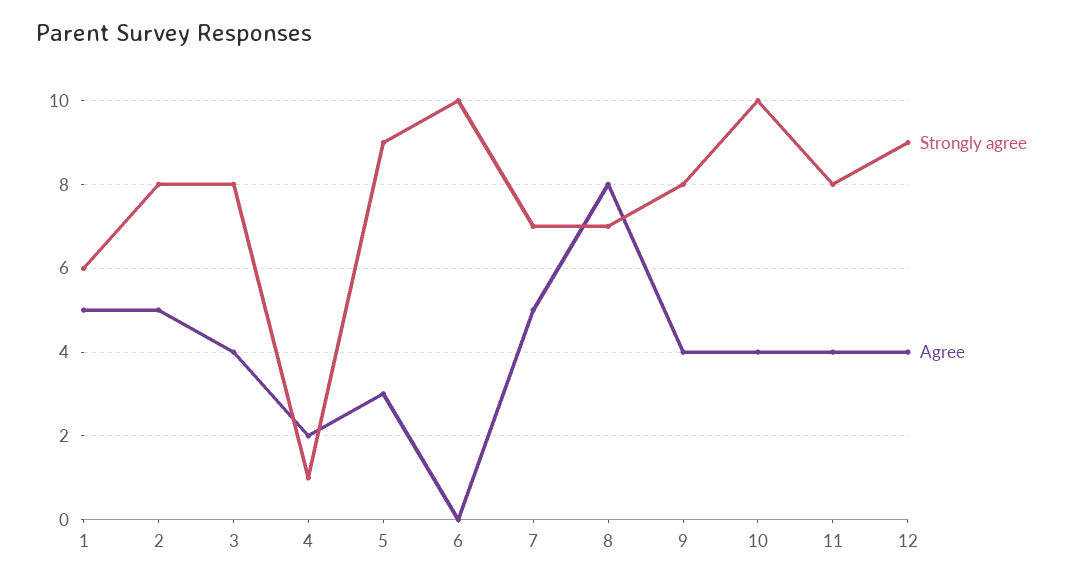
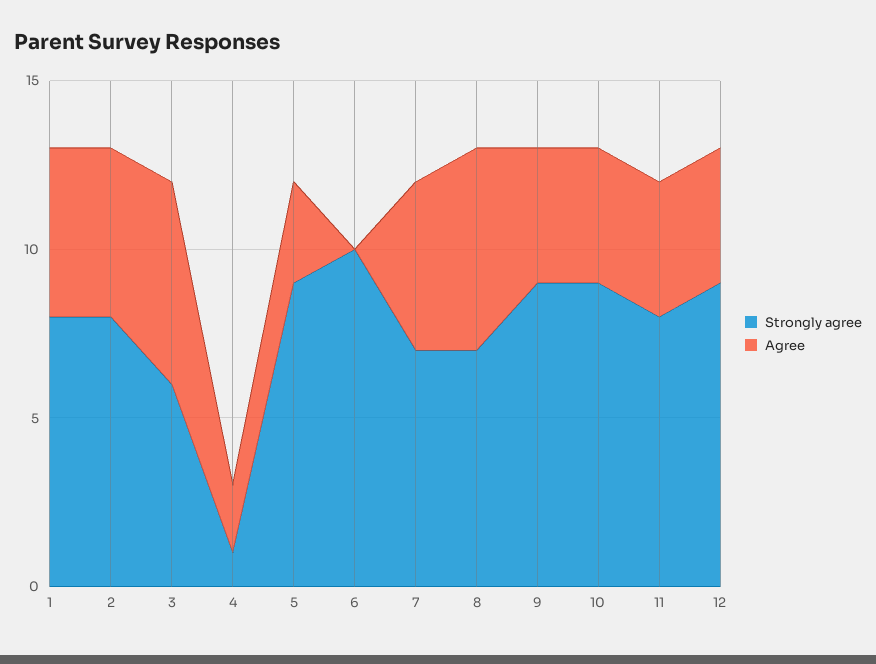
Strongly agree, 1: 6 -> 8
Strongly agree, 3: 8 -> 6
Agree, 3: 4 -> 6
Agree, 8: 8 -> 6
Strongly agree, 9: 8 -> 9
Strongly agree, 10: 10 -> 9

